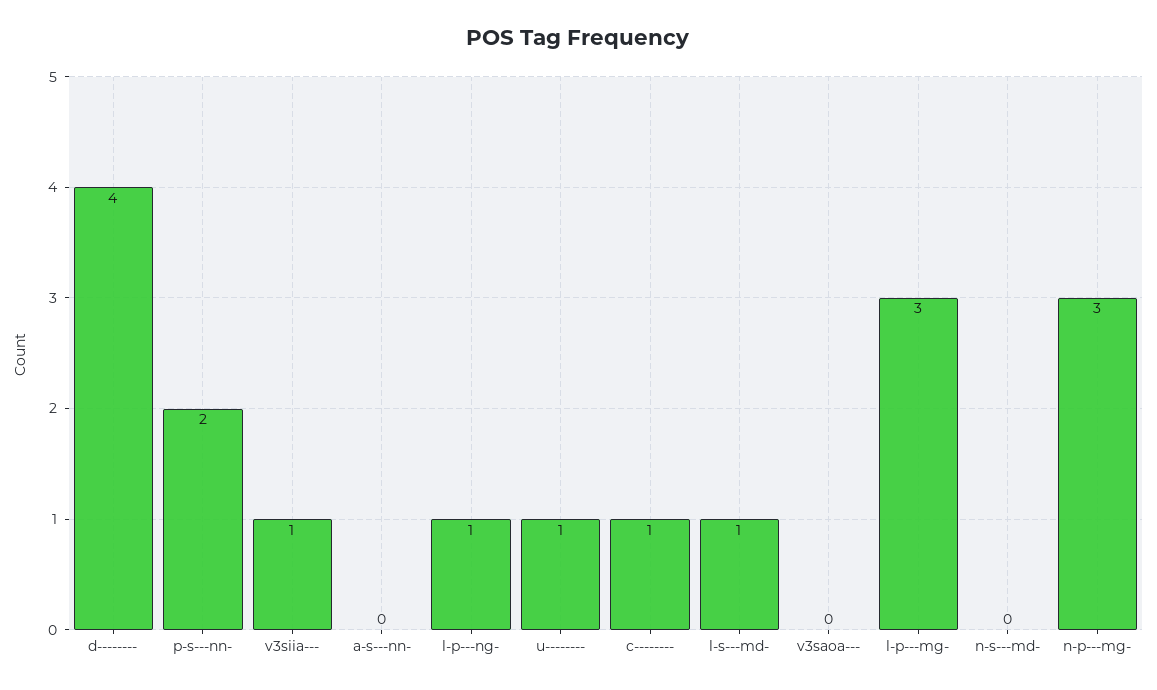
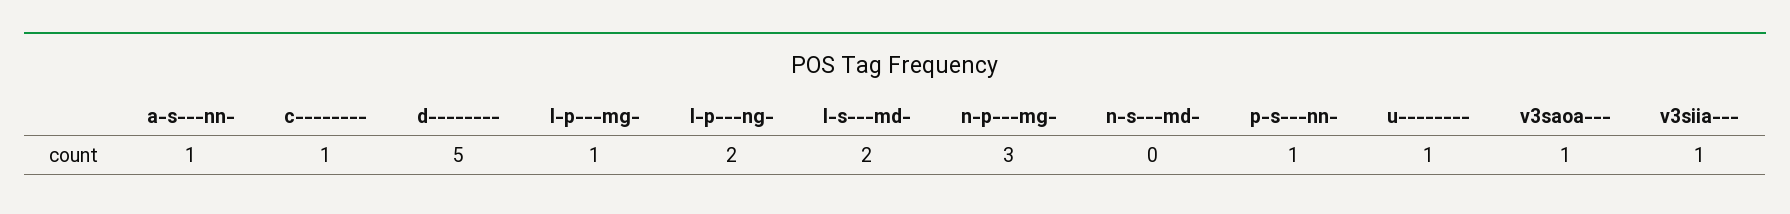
d--------: 4 -> 5
p-s---nn-: 2 -> 1
a-s---nn-: 0 -> 1
l-p---ng-: 1 -> 2
l-s---md-: 1 -> 2
v3saoa---: 0 -> 1
l-p---mg-: 3 -> 1

